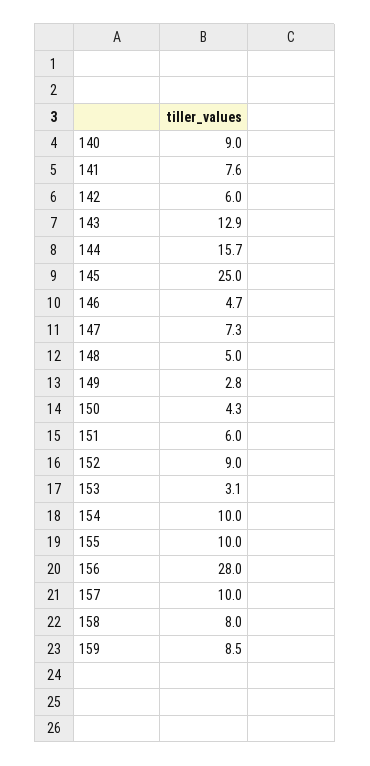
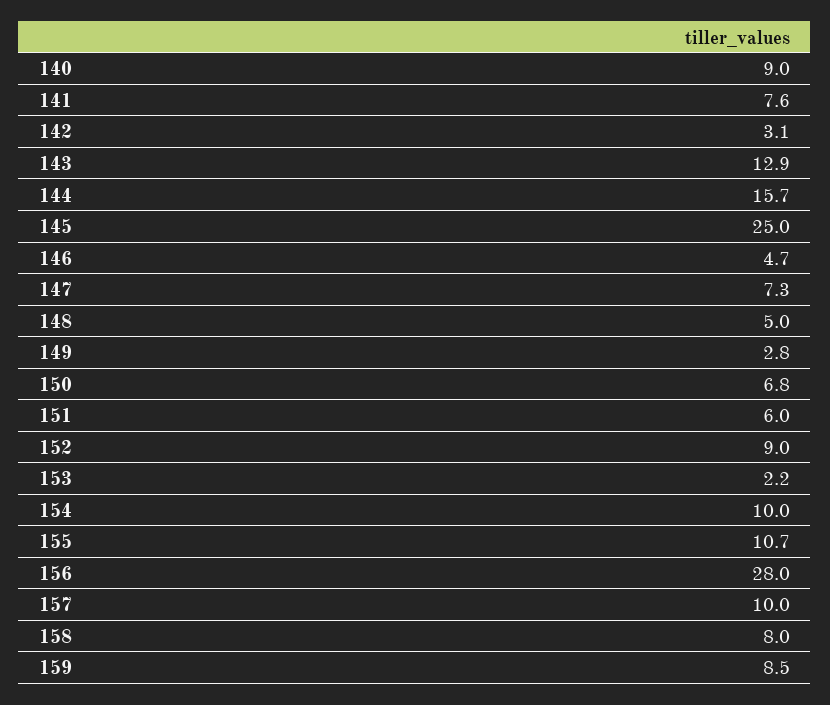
142: 6 -> 3.1
150: 4.3 -> 6.8
153: 3.1 -> 2.2
155: 10 -> 10.7

